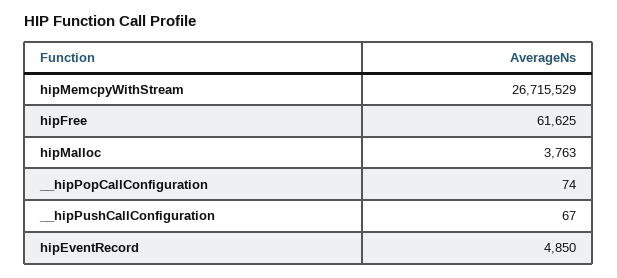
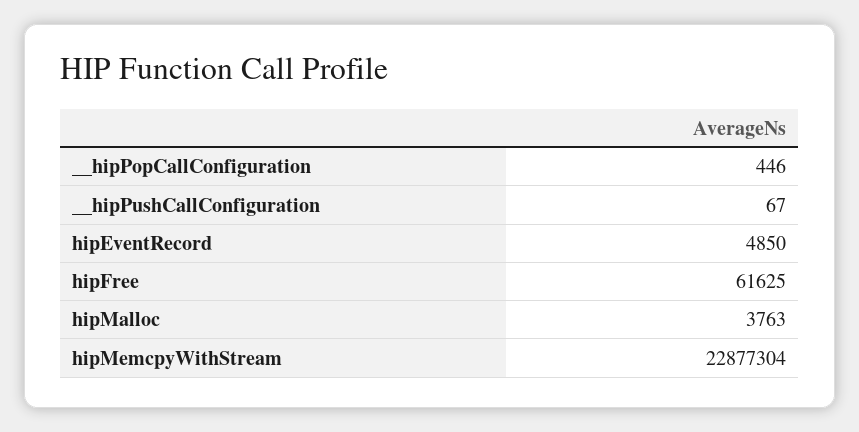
hipMemcpyWithStream: 26715529 -> 22877304
__hipPopCallConfiguration: 74 -> 446

